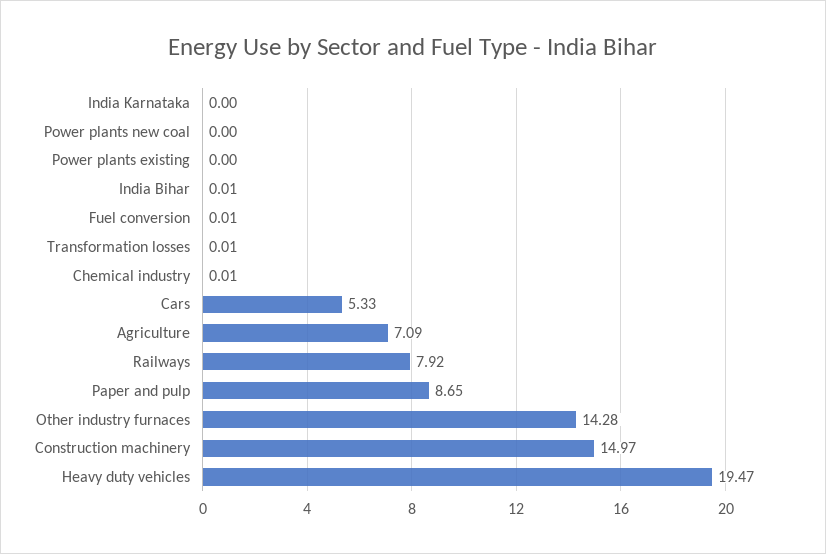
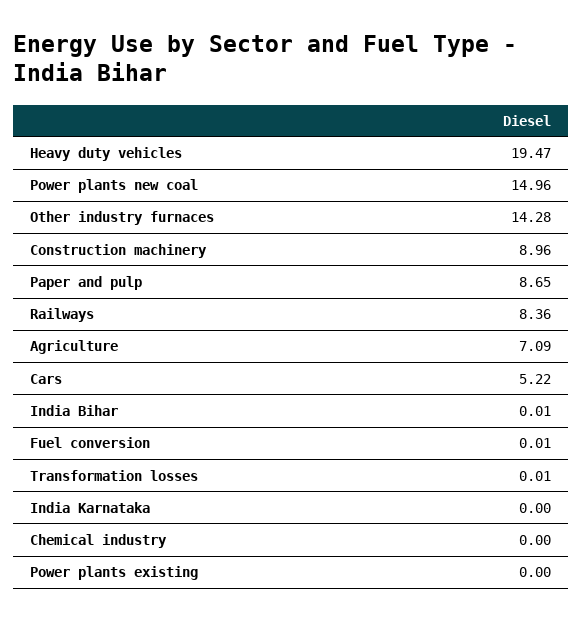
Power plants new coal: 0 -> 14.96
Chemical industry: 0.01 -> 0
Cars: 5.33 -> 5.22
Railways: 7.92 -> 8.36
Construction machinery: 14.97 -> 8.96

